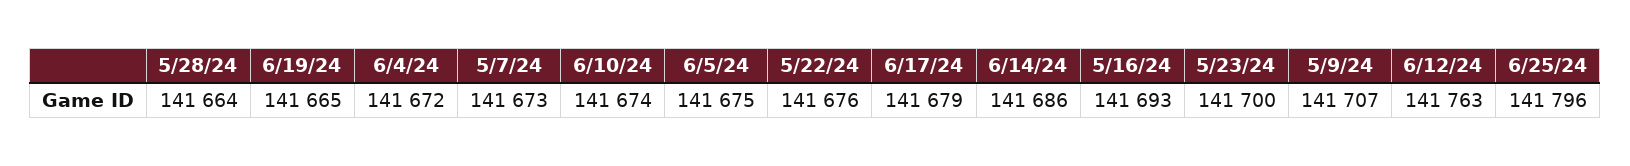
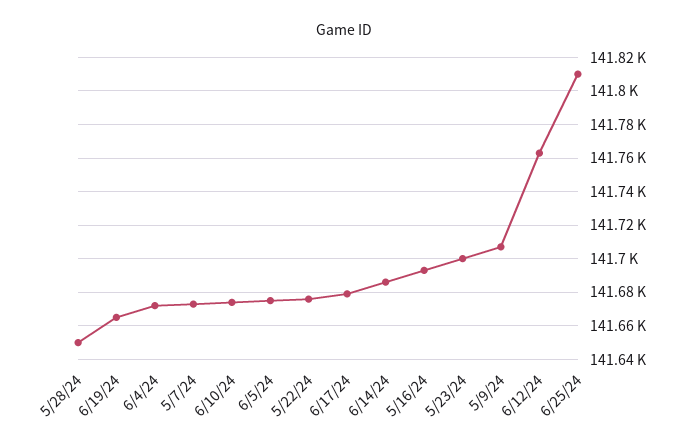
5/28/24: 141664 -> 141650
6/25/24: 141796 -> 141810

